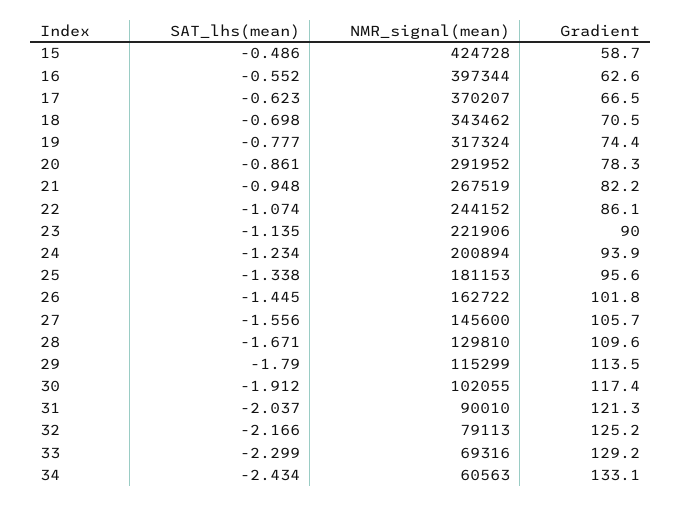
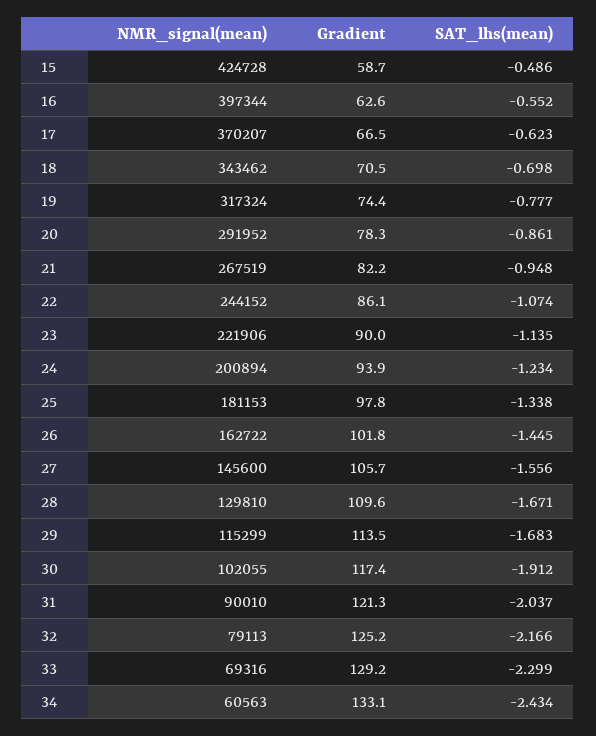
Gradient, 25: 95.6 -> 97.8
SAT_lhs(mean), 29: -1.79 -> -1.683

